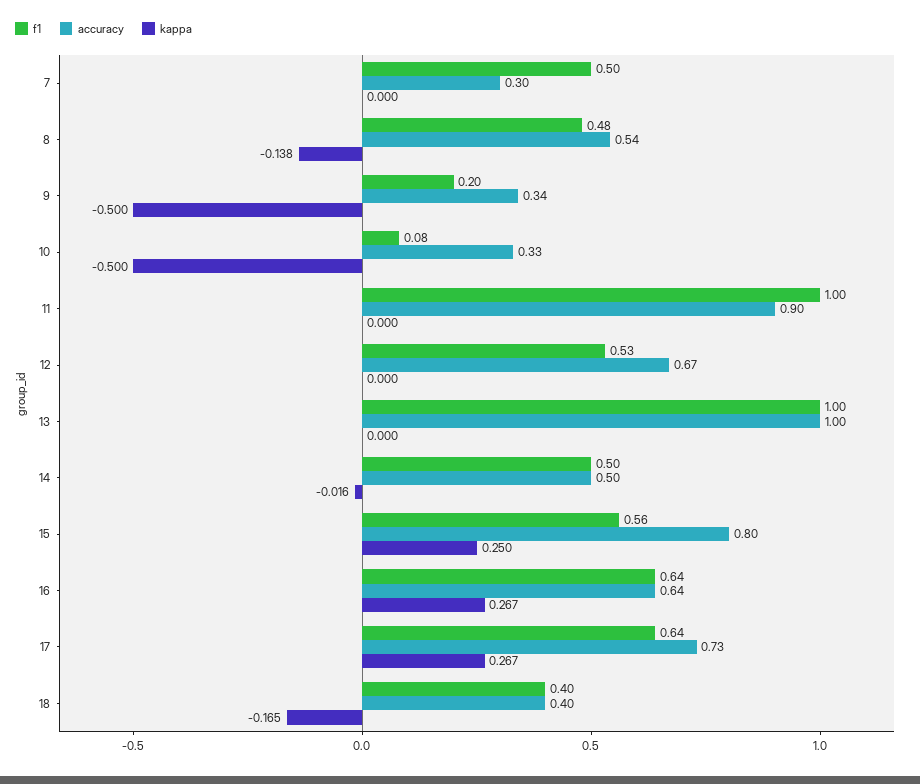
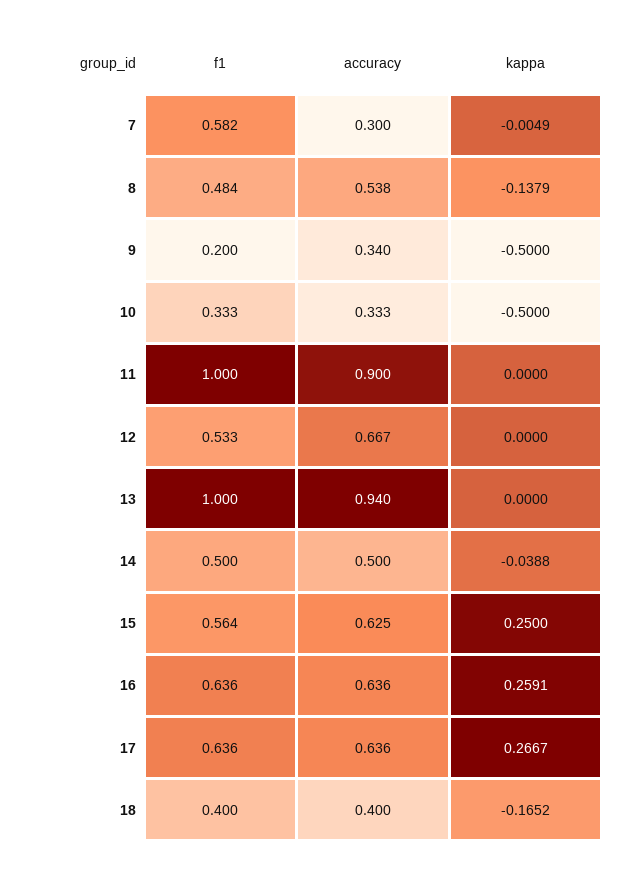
f1, 7: 0.5 -> 0.582
kappa, 7: 0 -> -0.0049
f1, 10: 0.08 -> 0.333
accuracy, 13: 1 -> 0.94
kappa, 14: -0.016 -> -0.0388
accuracy, 15: 0.8 -> 0.625
kappa, 16: 0.267 -> 0.2591
accuracy, 17: 0.73 -> 0.636

